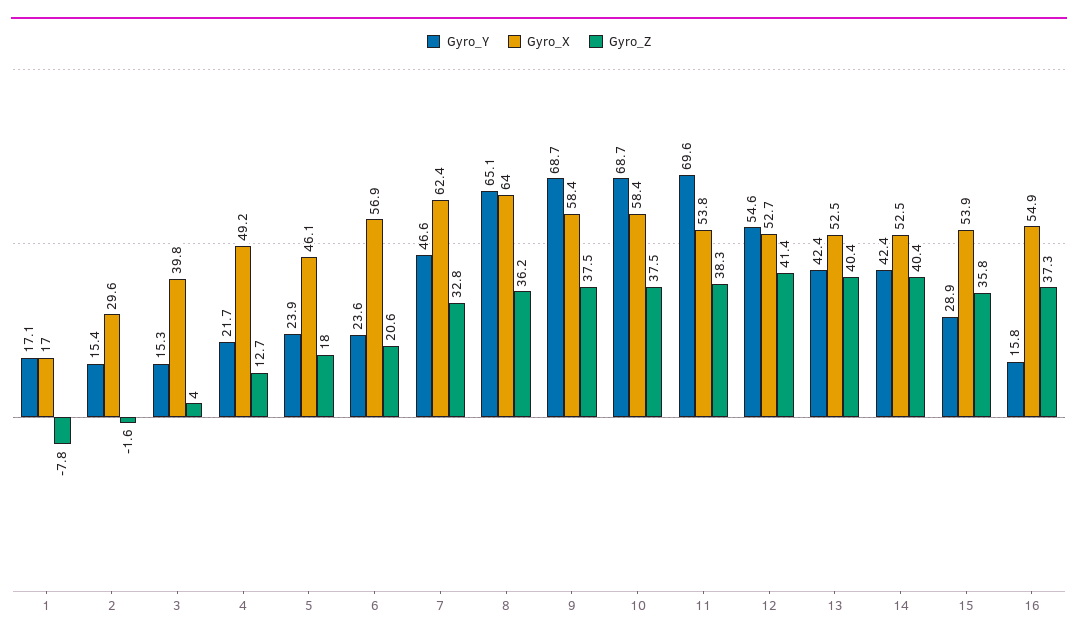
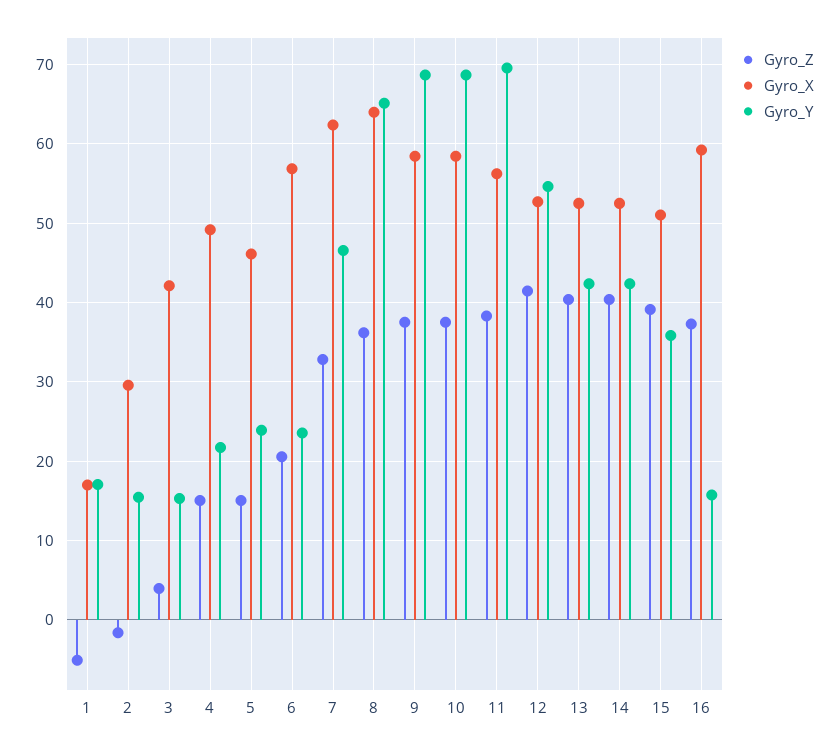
Gyro_Z, 1: -7.8 -> -5
Gyro_X, 3: 39.8 -> 42
Gyro_Z, 4: 12.7 -> 15
Gyro_Z, 5: 18 -> 15
Gyro_X, 11: 53.8 -> 56
Gyro_Y, 15: 28.9 -> 36
Gyro_X, 15: 53.9 -> 51
Gyro_Z, 15: 35.8 -> 39
Gyro_X, 16: 54.9 -> 59

